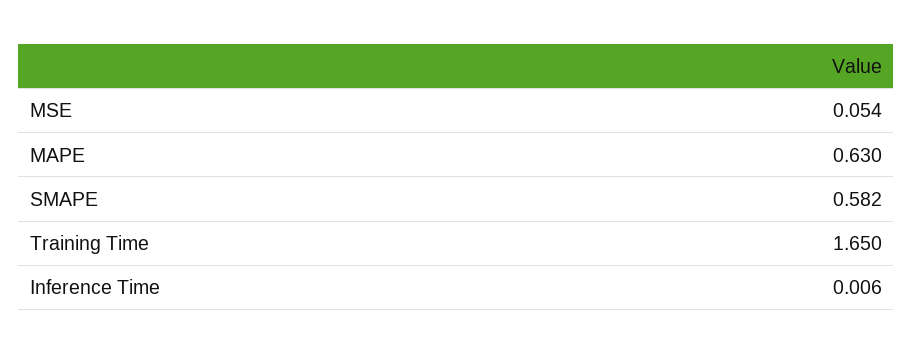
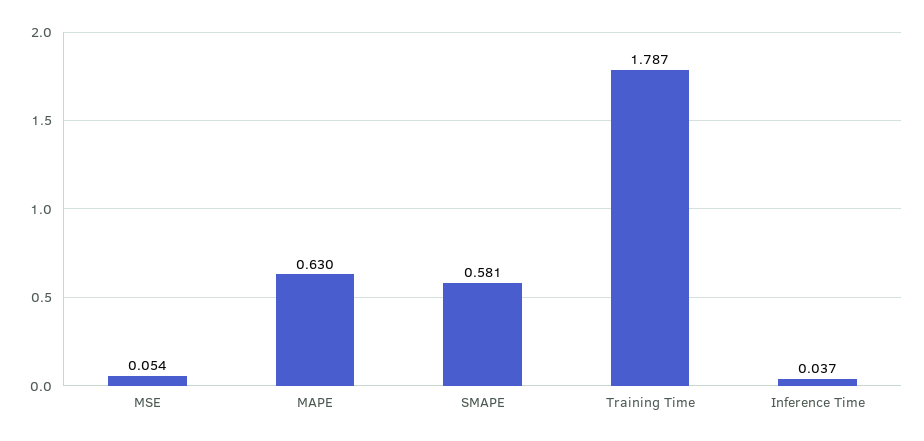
SMAPE: 0.582 -> 0.581
Training Time: 1.65 -> 1.787
Inference Time: 0.006 -> 0.037

